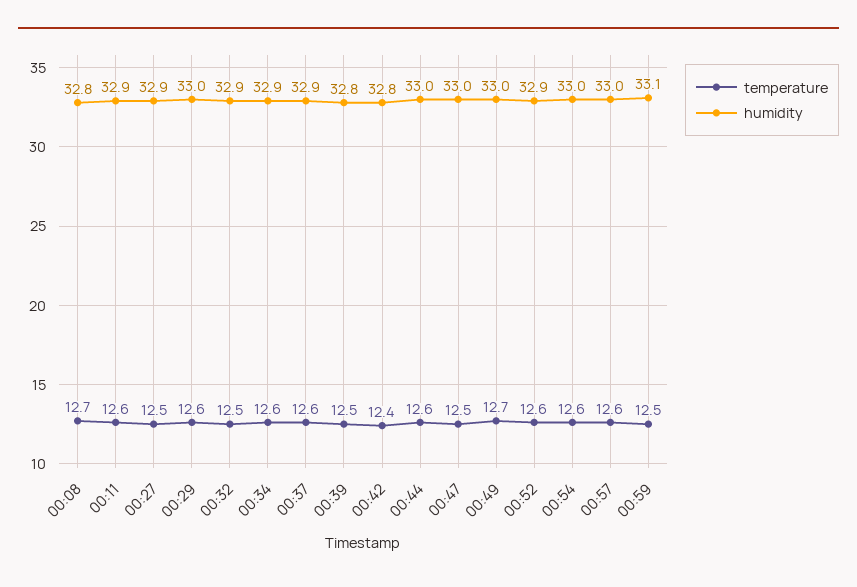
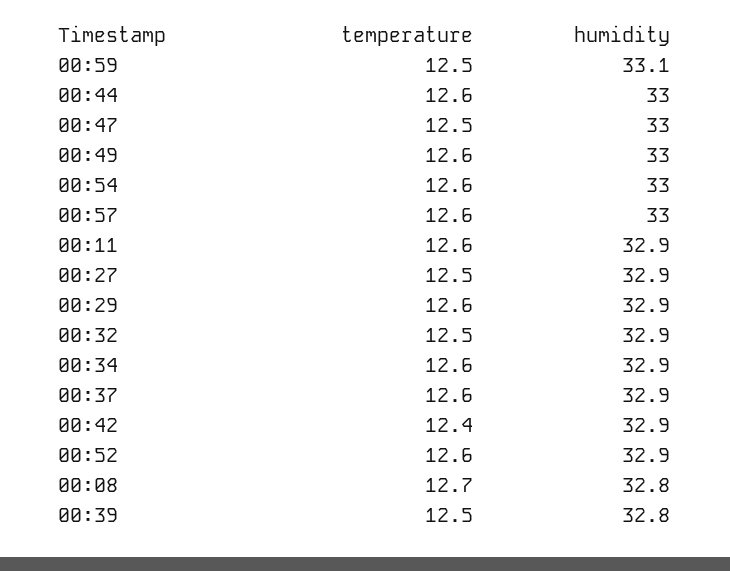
humidity, 00:29: 33 -> 32.9
humidity, 00:42: 32.8 -> 32.9
temperature, 00:49: 12.7 -> 12.6

